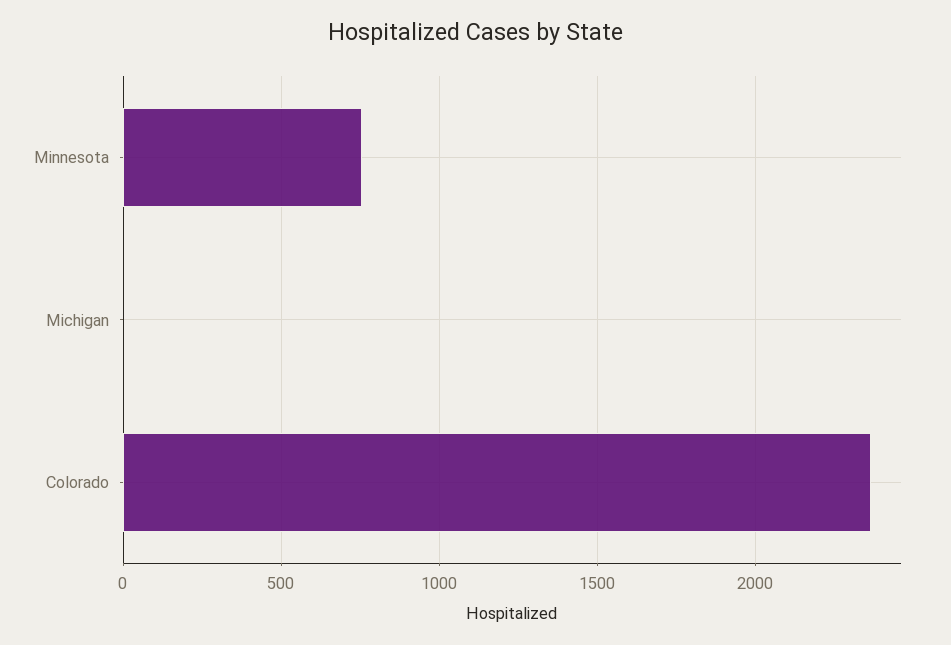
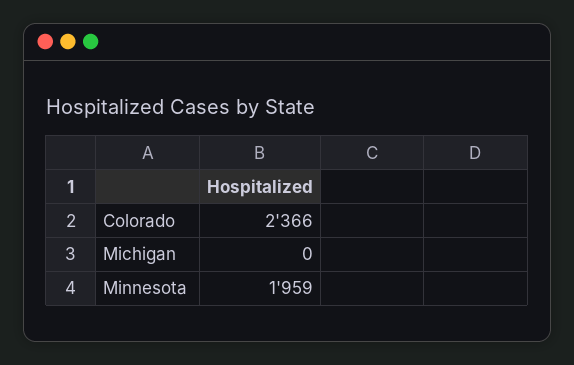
Minnesota: 750 -> 1959

